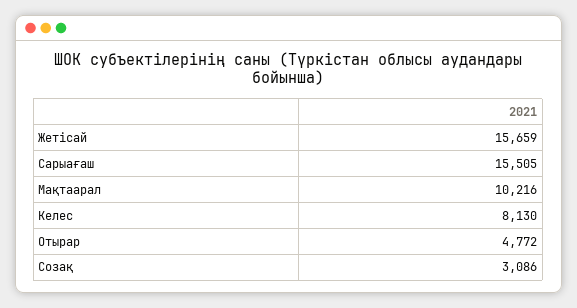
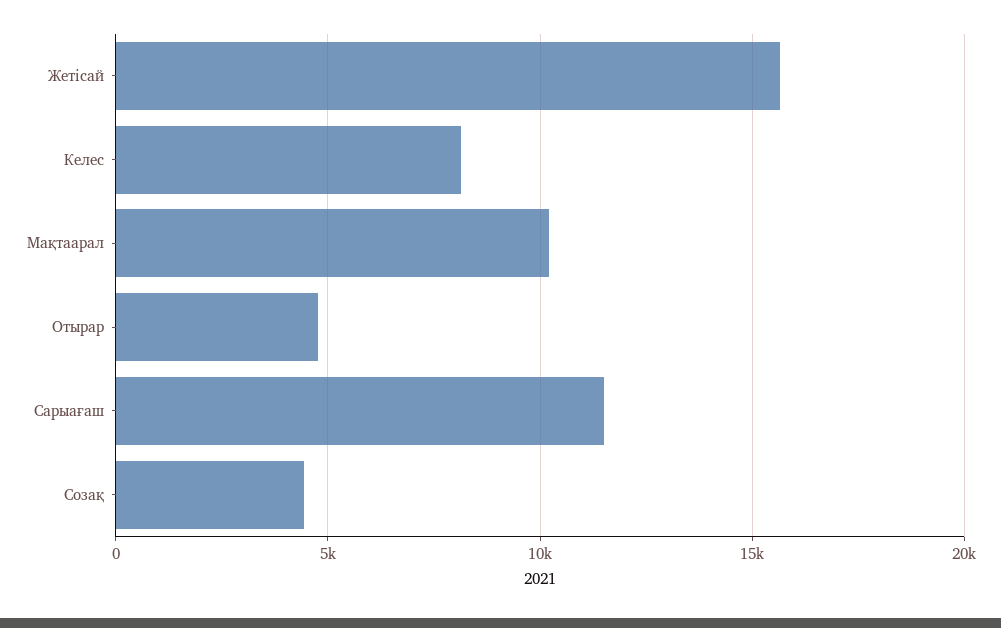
Сарыағаш: 15505 -> 11500
Созақ: 3086 -> 4500

